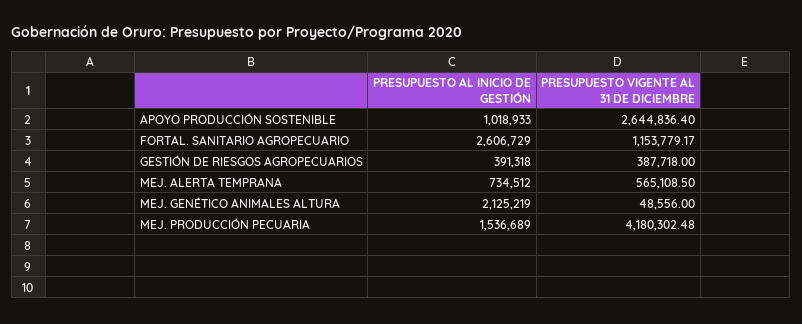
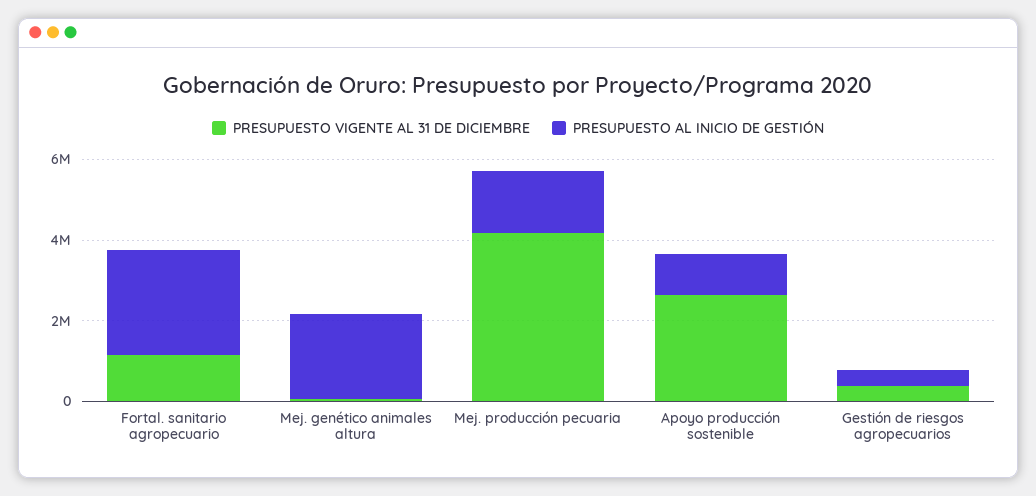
PRESUPUESTO AL INICIO DE GESTIÓN, MEJ. ALERTA TEMPRANA: 734512 -> none
PRESUPUESTO VIGENTE AL 31 DE DICIEMBRE, MEJ. ALERTA TEMPRANA: 565108.5 -> none

